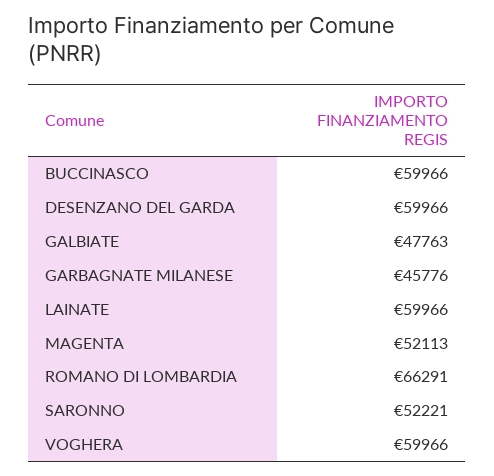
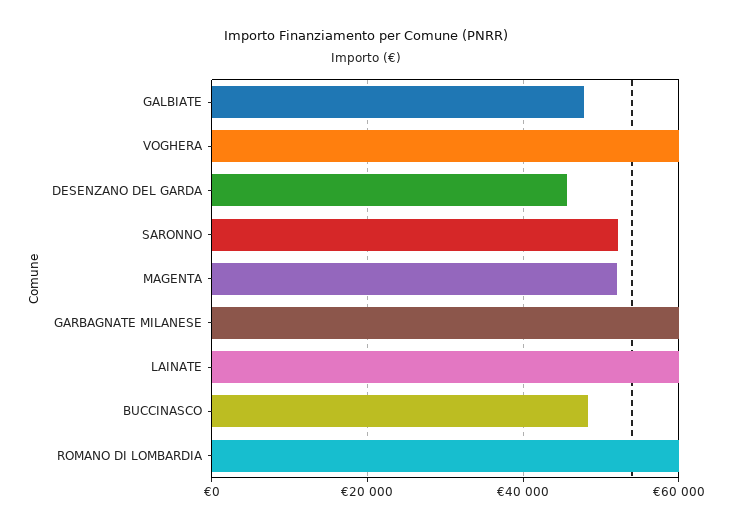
BUCCINASCO: 59966 -> 48000
DESENZANO DEL GARDA: 59966 -> 46000
GARBAGNATE MILANESE: 45776 -> 60000
ROMANO DI LOMBARDIA: 66291 -> 60000

